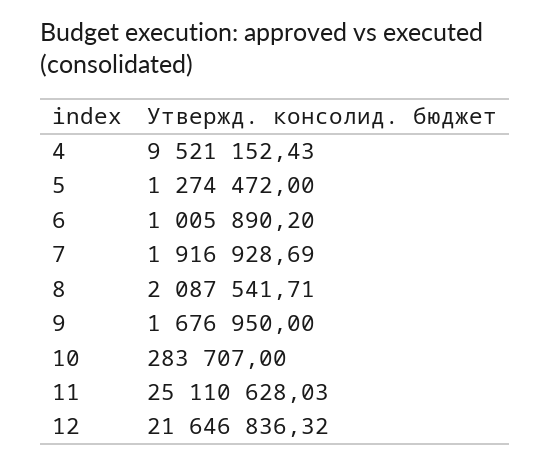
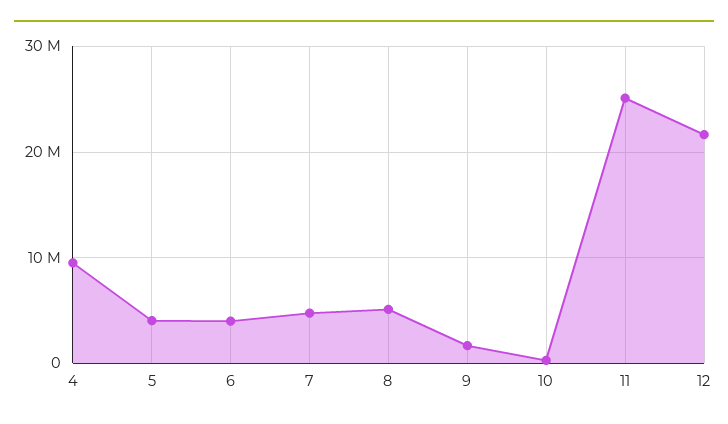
5: 1274472 -> 4000000
6: 1005890.2 -> 4000000
7: 1916928.69 -> 5000000
8: 2087541.71 -> 5000000

